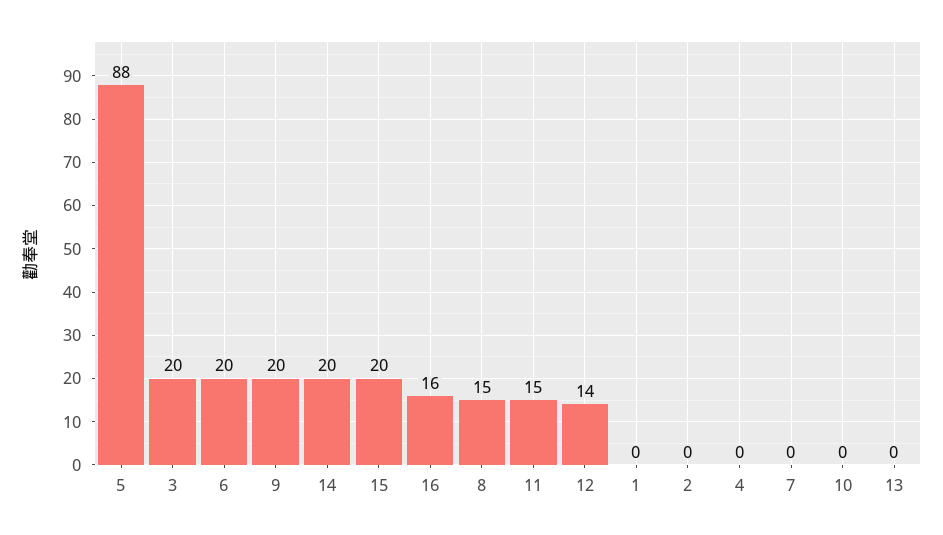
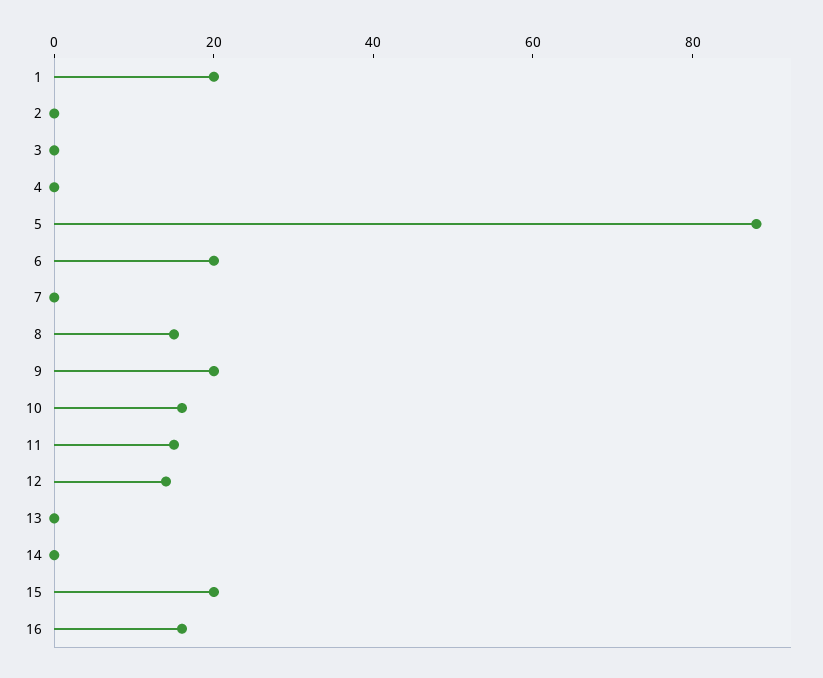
3: 20 -> 0
14: 20 -> 0
1: 0 -> 20
10: 0 -> 15

